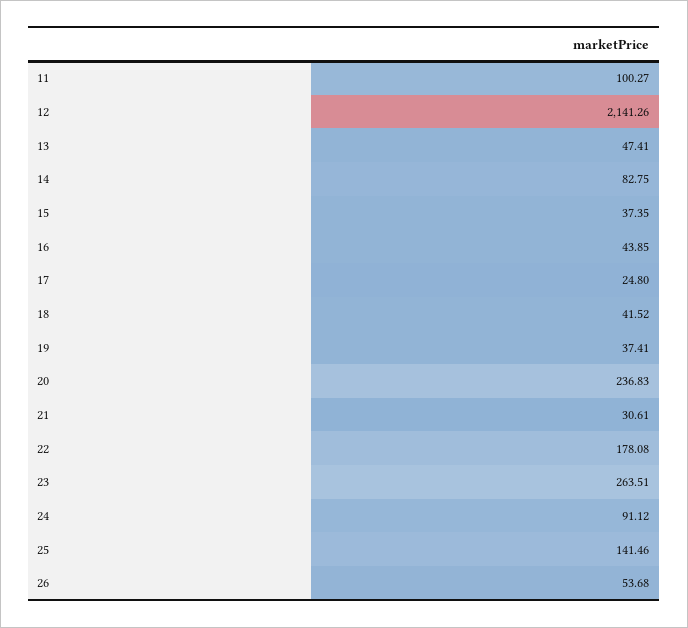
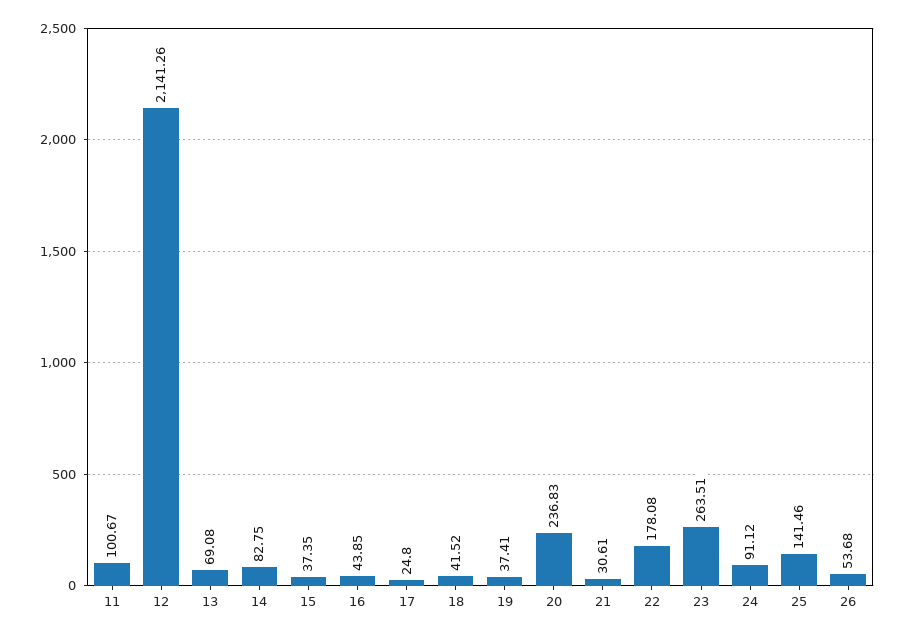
11: 100.27 -> 100.67
13: 47.41 -> 69.08

